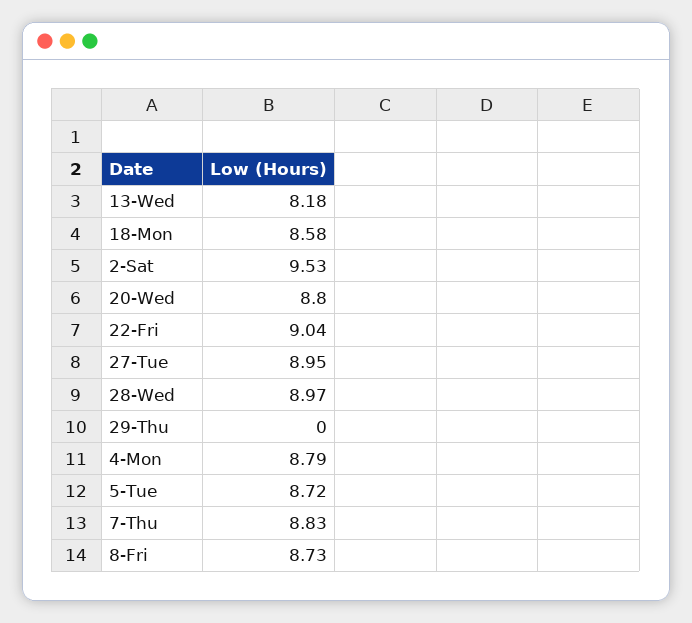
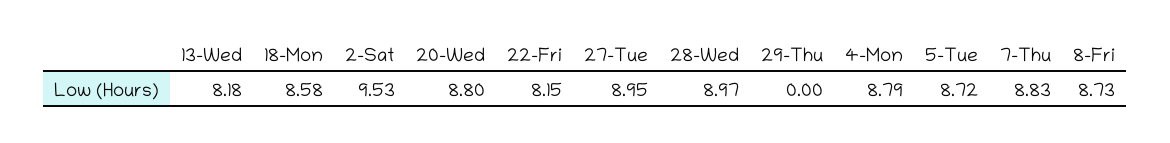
22-Fri: 9.04 -> 8.15

